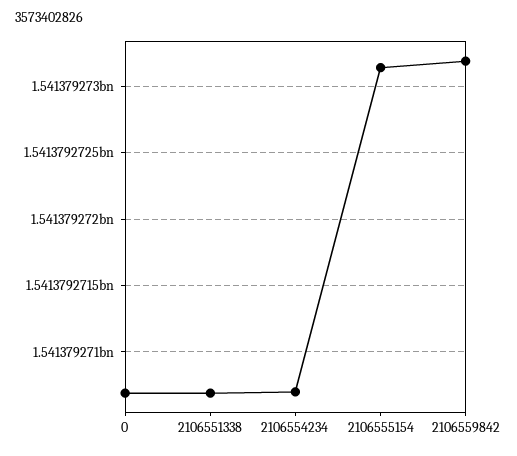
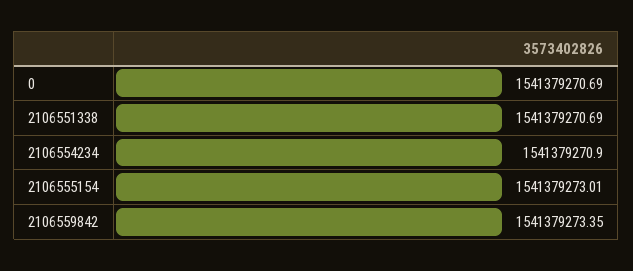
2106554234: 1541379270.7 -> 1541379270.9
2106555154: 1541379273.15 -> 1541379273.01
2106559842: 1541379273.2 -> 1541379273.35

